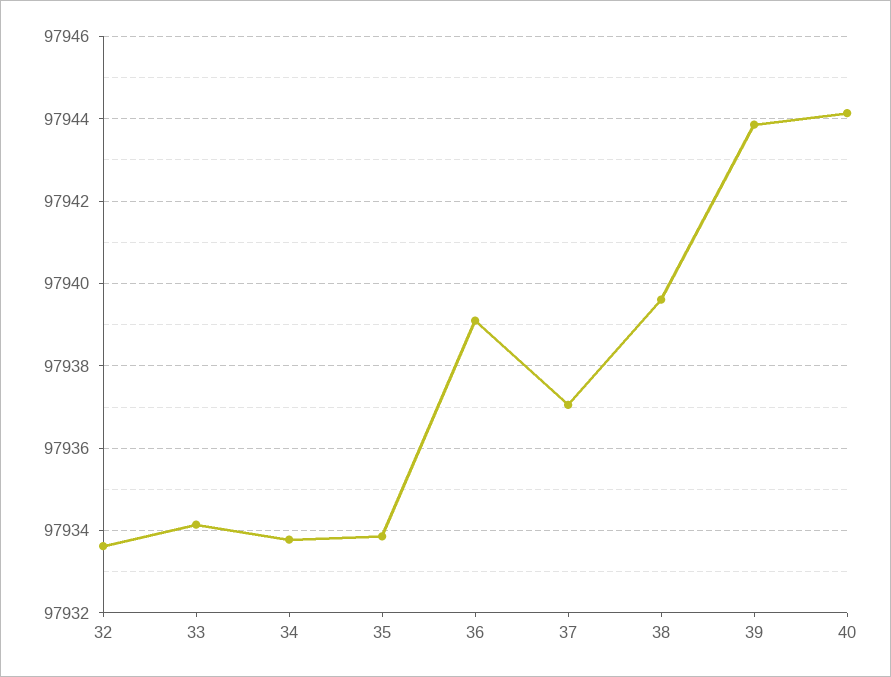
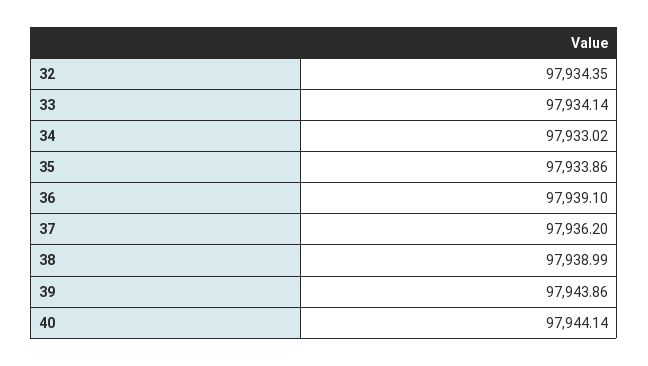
32: 97933.6 -> 97934.35
34: 97933.8 -> 97933.02
37: 97937 -> 97936.2
38: 97939.6 -> 97938.99

